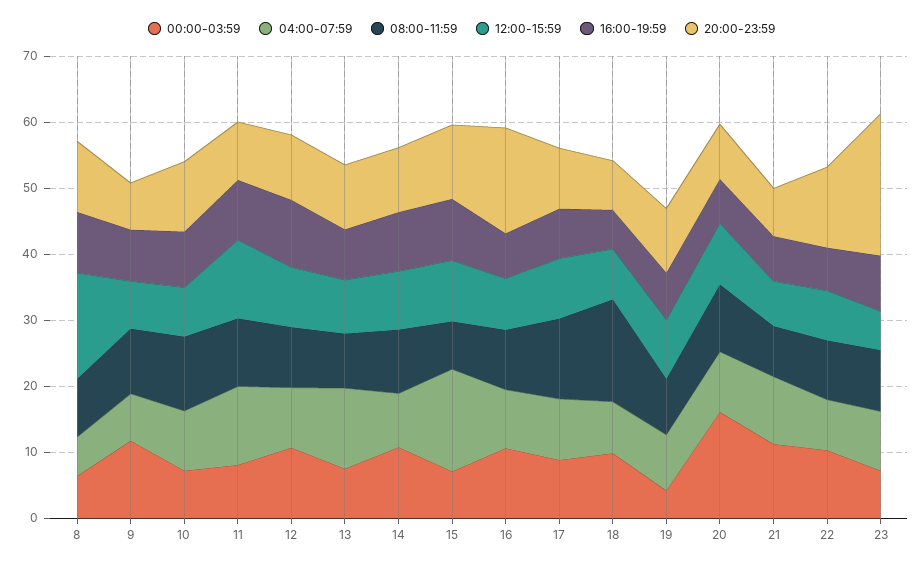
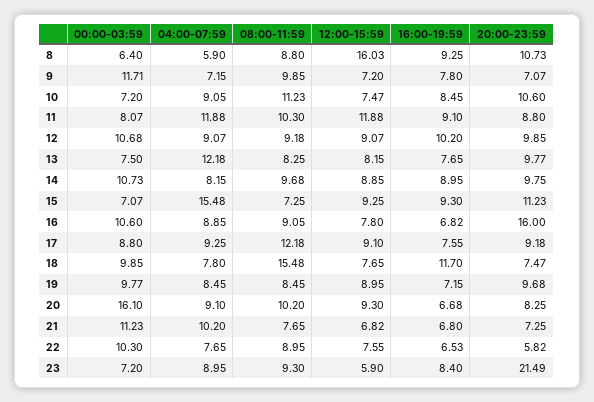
16:00-19:59, 18: 6 -> 11.7
00:00-03:59, 19: 4 -> 9.77
20:00-23:59, 22: 12 -> 5.82

